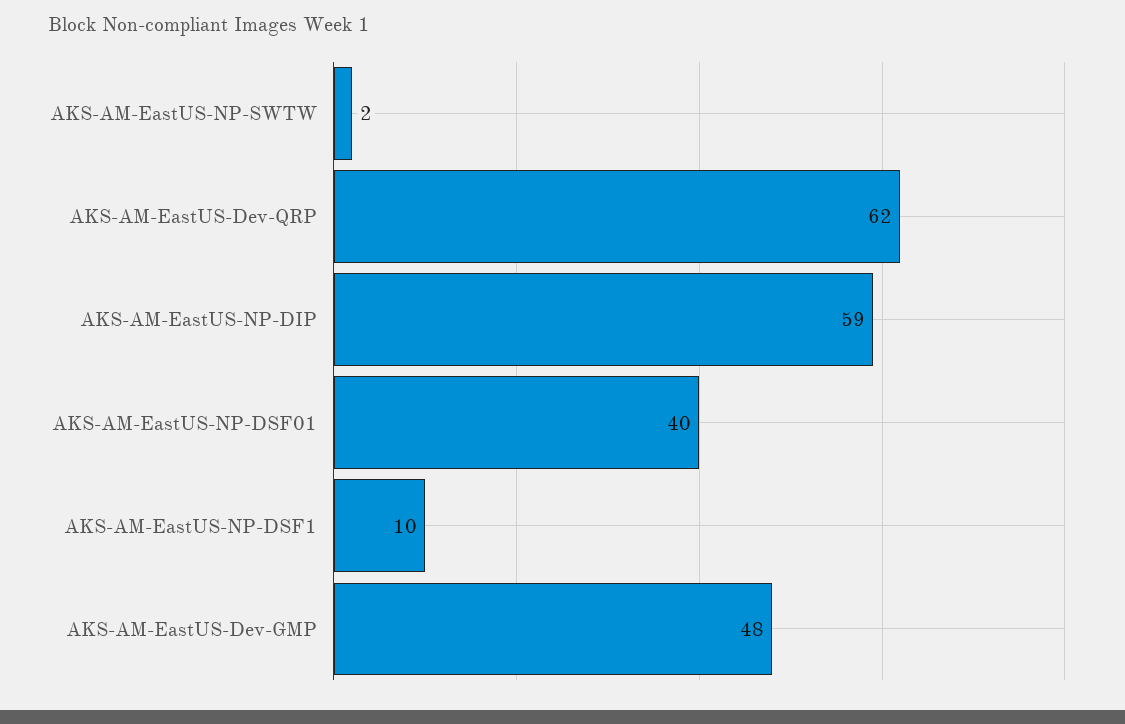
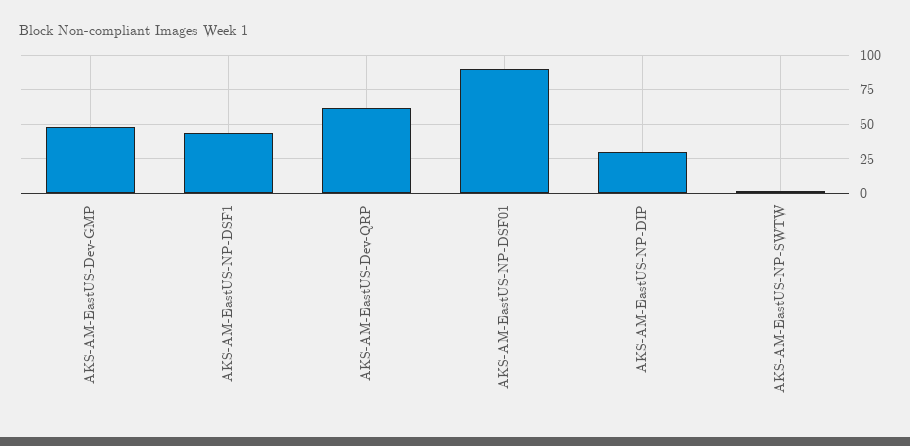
AKS-AM-EastUS-NP-DIP: 59 -> 30
AKS-AM-EastUS-NP-DSF01: 40 -> 90
AKS-AM-EastUS-NP-DSF1: 10 -> 45

